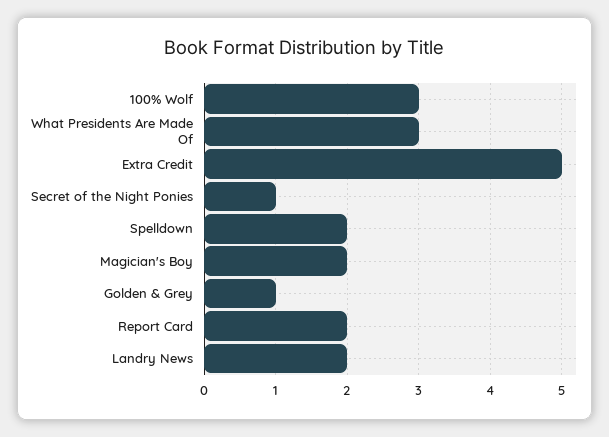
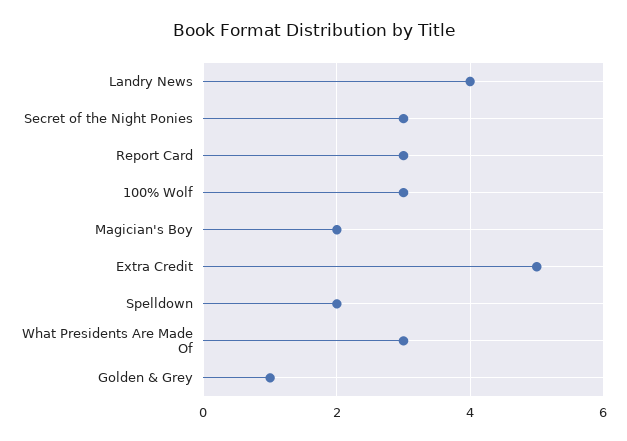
Secret of the Night Ponies: 1 -> 3
Report Card: 2 -> 3
Landry News: 2 -> 4

